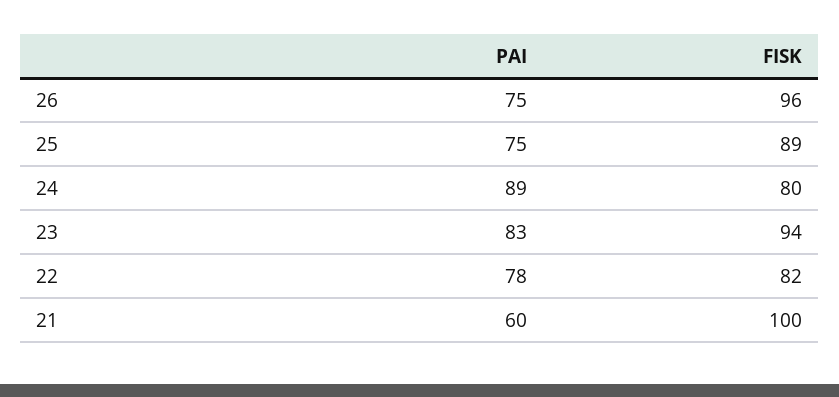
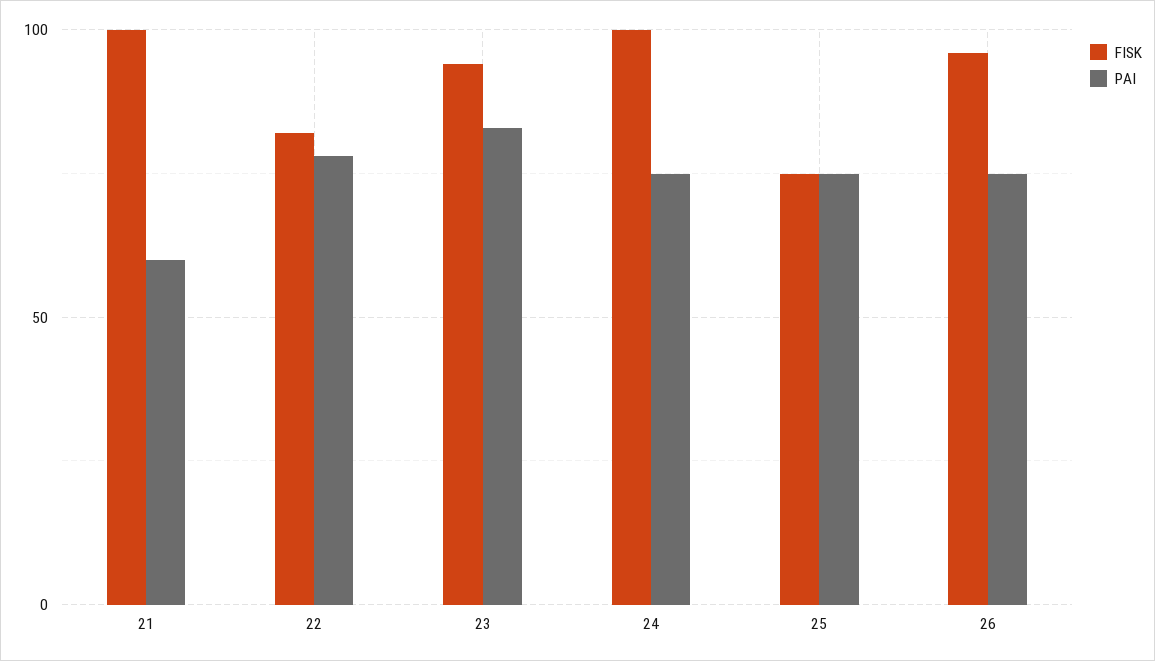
FISK, 25: 89 -> 75
PAI, 24: 89 -> 75
FISK, 24: 80 -> 100

